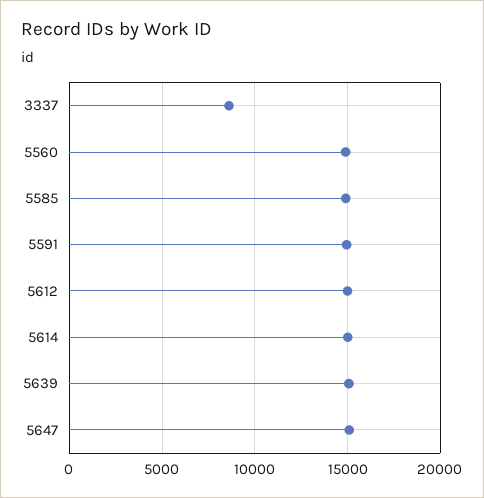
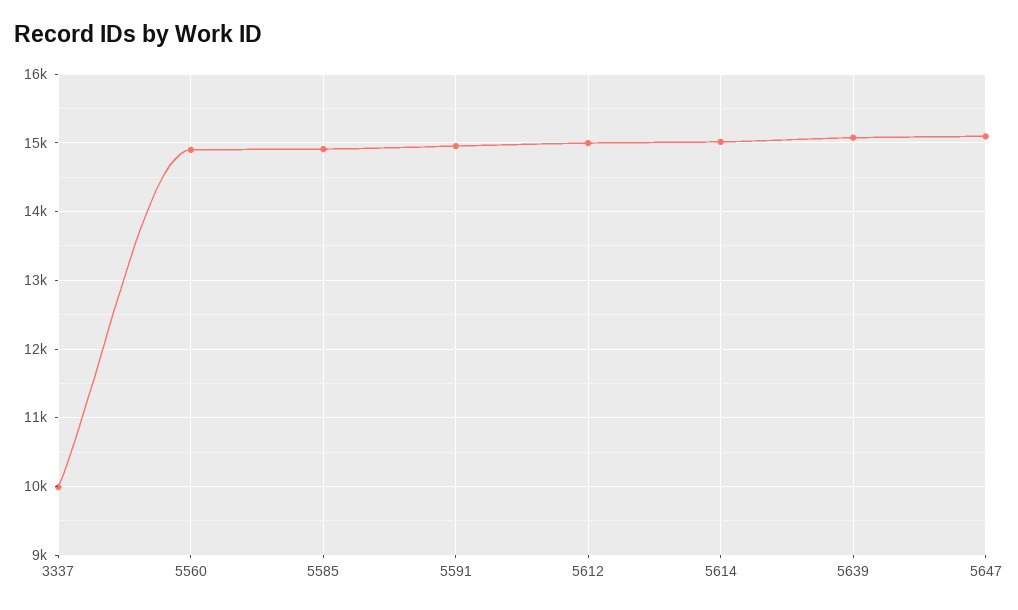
3337: 8500 -> 10000

